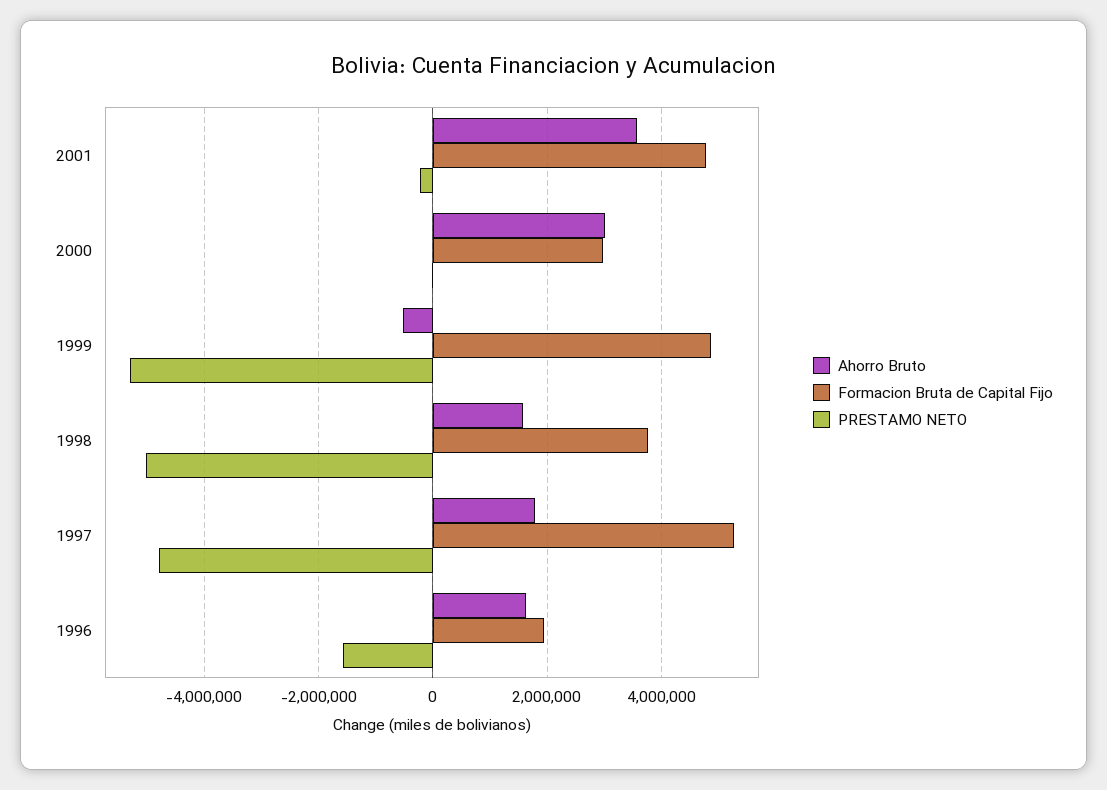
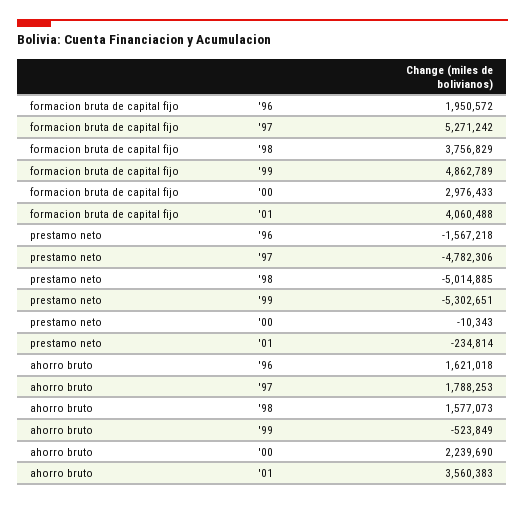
Formacion Bruta de Capital Fijo, 2001: 4800000 -> 4060488
Ahorro Bruto, 2000: 3000000 -> 2239690

